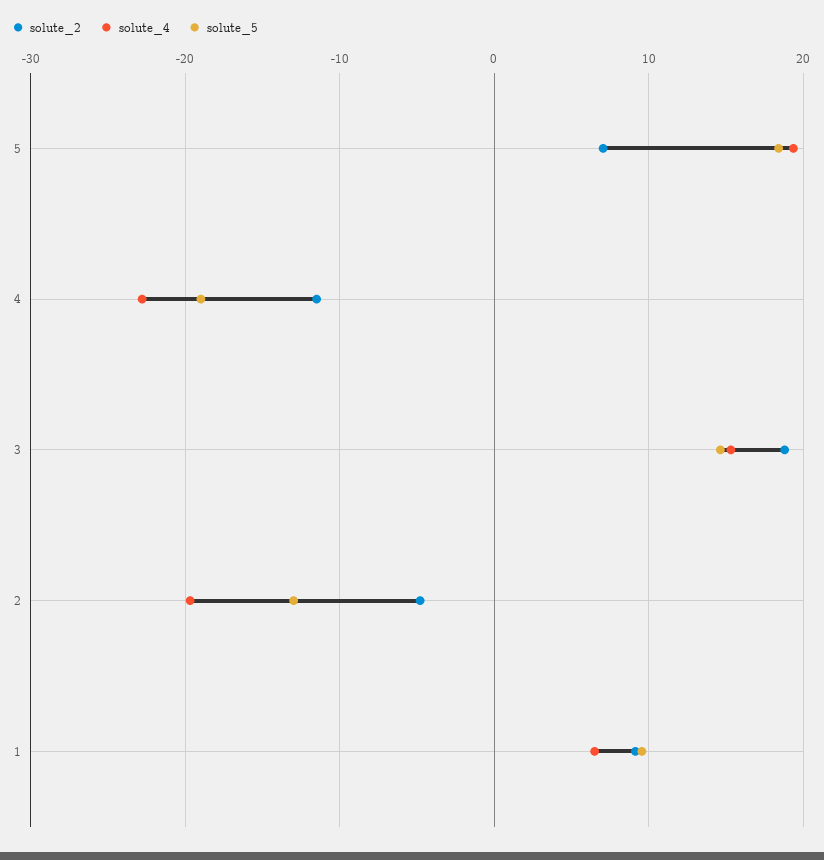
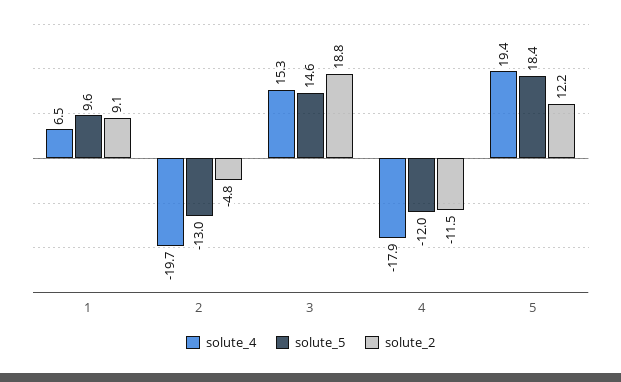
solute_2, 5: 7 -> 12.2
solute_4, 4: -23 -> -17.9
solute_5, 4: -19 -> -12

